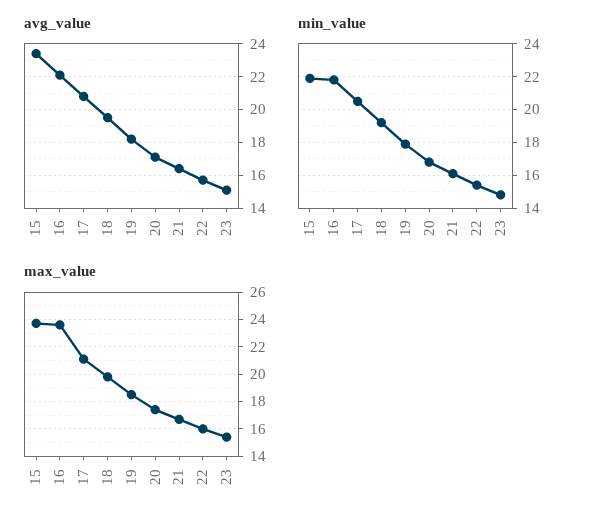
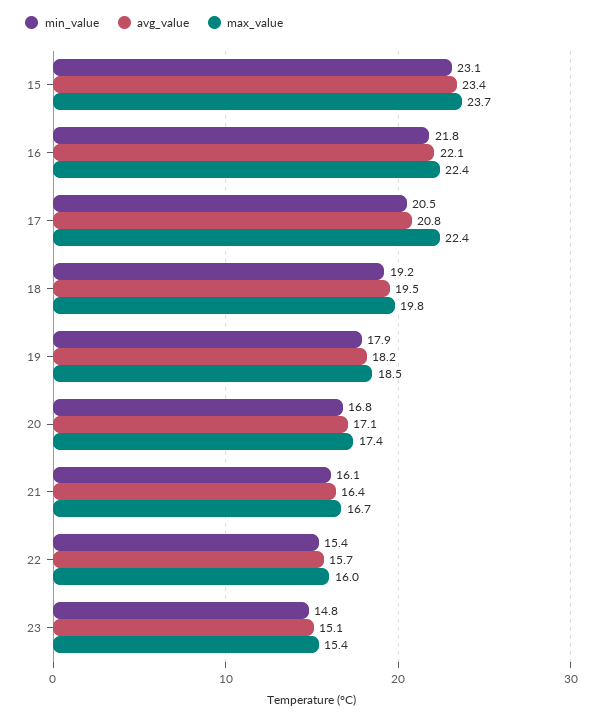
min_value, 15: 22 -> 23.1
max_value, 16: 23.5 -> 22.4
max_value, 17: 21 -> 22.4

